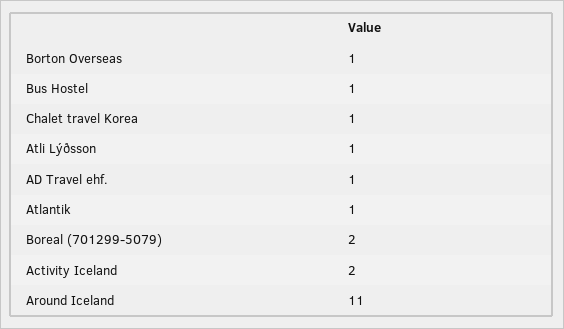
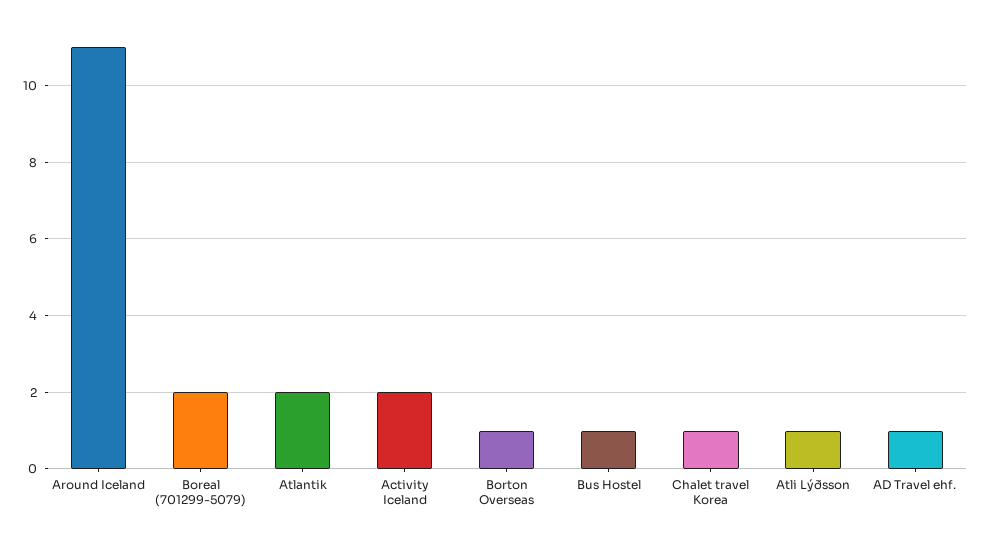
Atlantik: 1 -> 2

